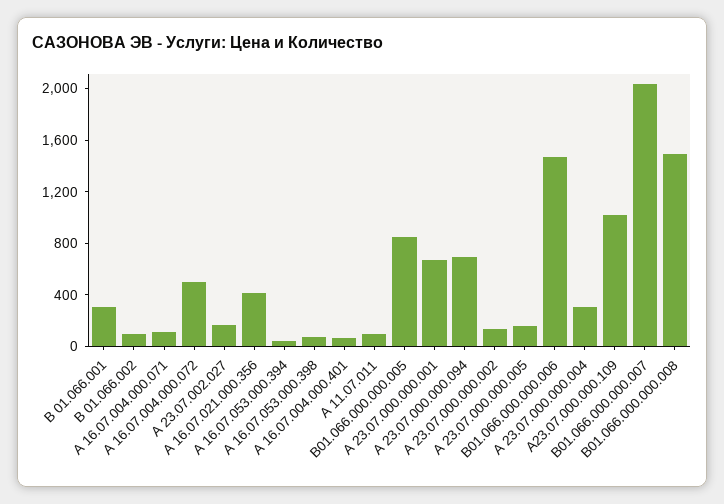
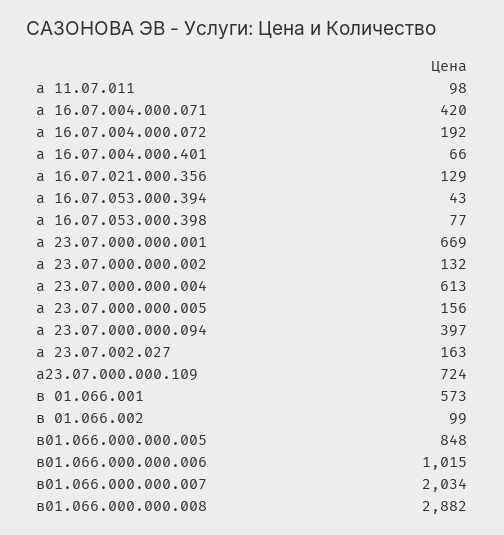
В 01.066.001: 300 -> 573
А 16.07.004.000.071: 100 -> 420
А 16.07.004.000.072: 500 -> 192
А 16.07.021.000.356: 400 -> 129
А 23.07.000.000.094: 700 -> 397
В01.066.000.000.006: 1500 -> 1015
А 23.07.000.000.004: 300 -> 613
А23.07.000.000.109: 1000 -> 724
В01.066.000.000.008: 1500 -> 2882

